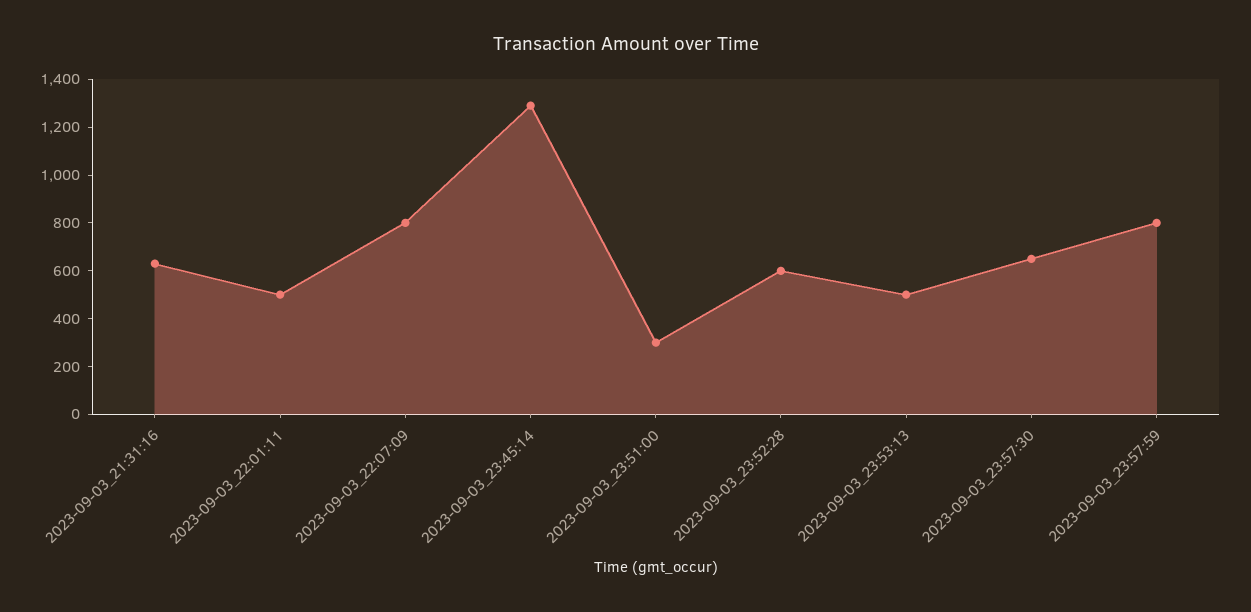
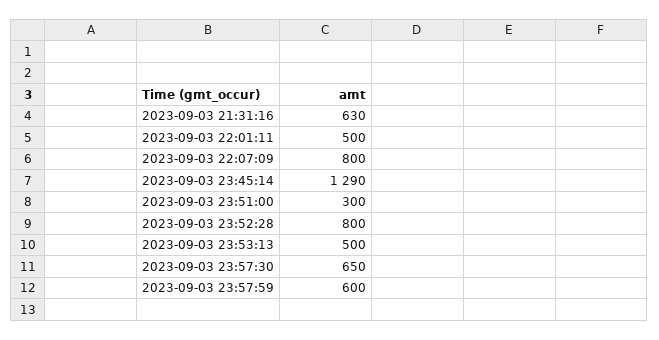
2023-09-03_23:52:28: 600 -> 800
2023-09-03_23:57:59: 800 -> 600

